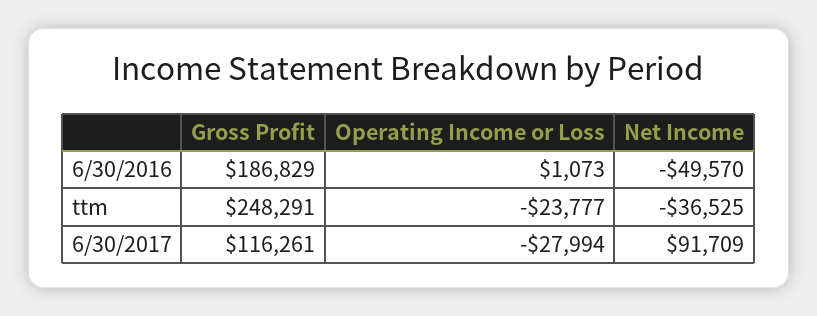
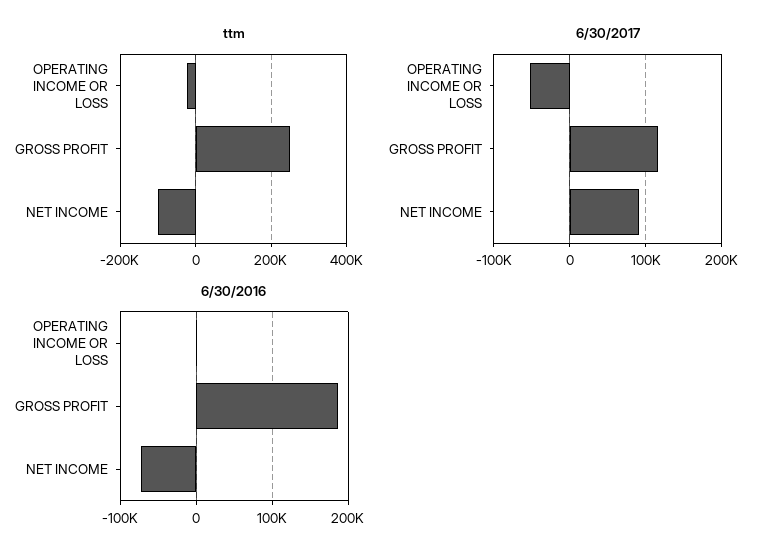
6/30/2016, Net Income: -49570 -> -70000
ttm, Net Income: -36525 -> -100000
6/30/2017, Operating Income or Loss: -27994 -> -50000

